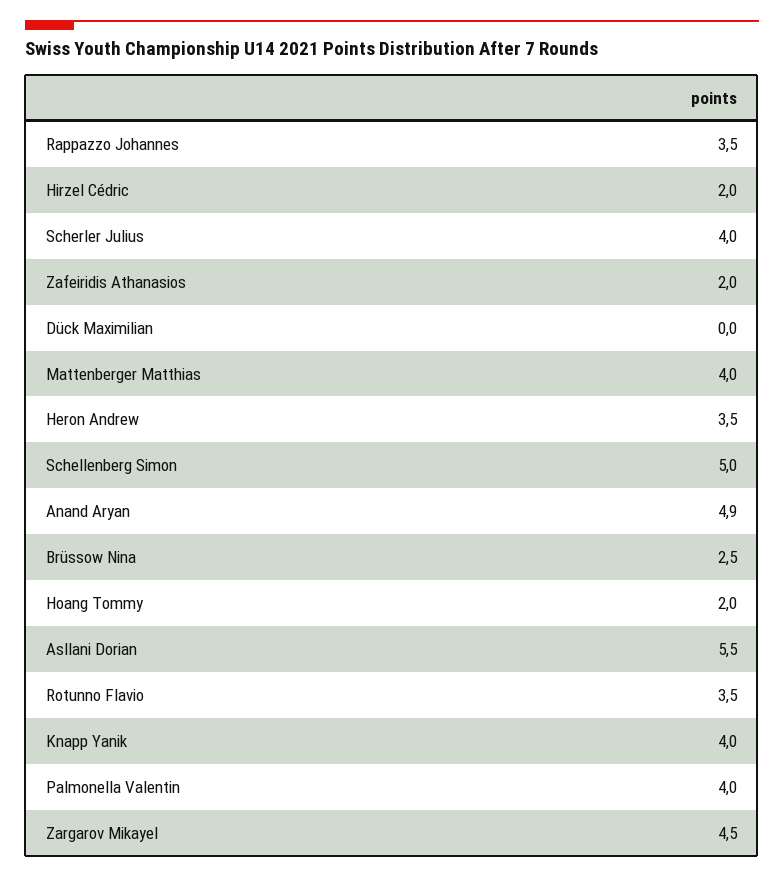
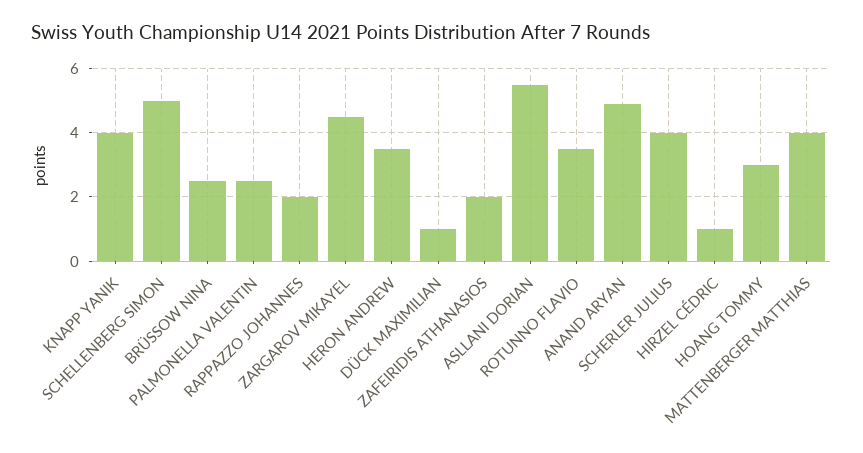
Rappazzo Johannes: 3.5 -> 2
Hirzel Cédric: 2 -> 1
Dück Maximilian: 0 -> 1
Hoang Tommy: 2 -> 3
Palmonella Valentin: 4 -> 2.5

